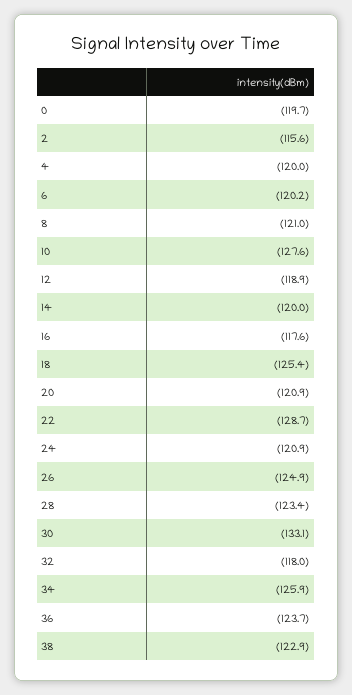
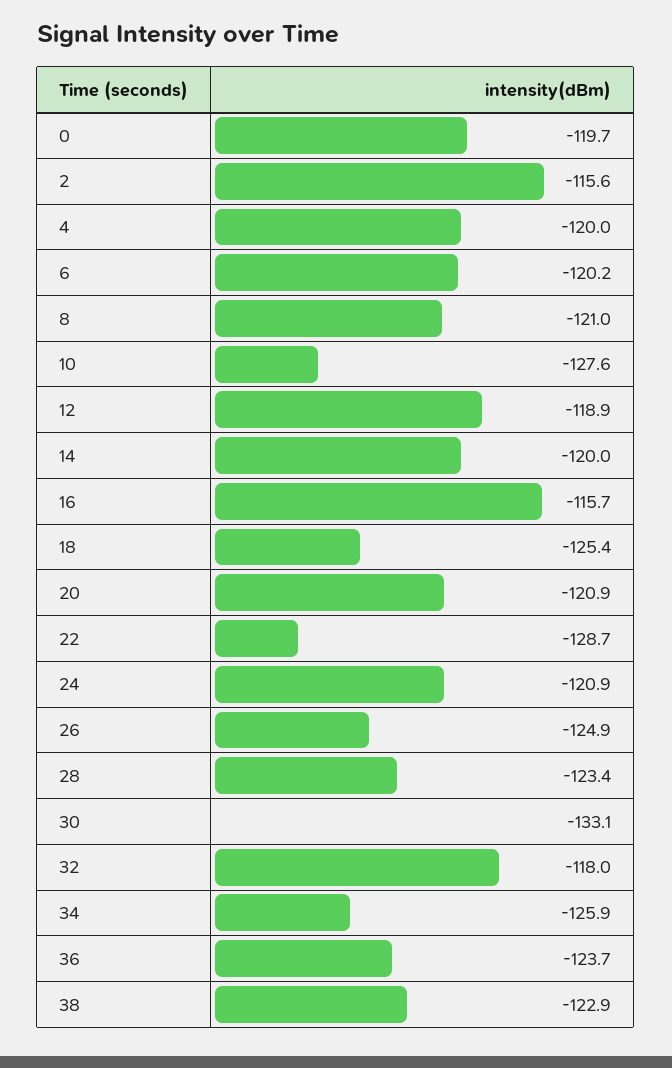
16: -117.6 -> -115.7

